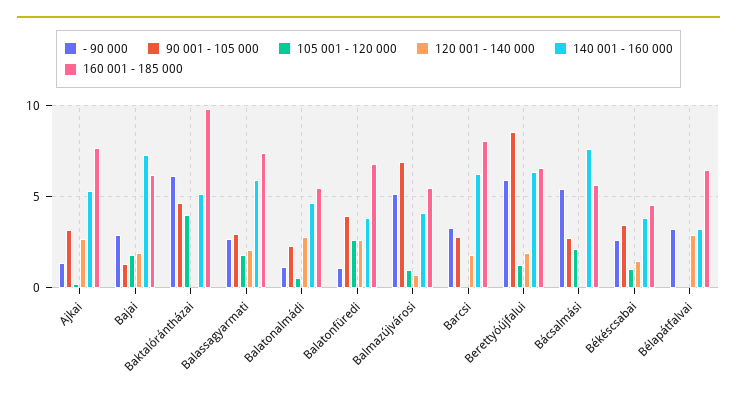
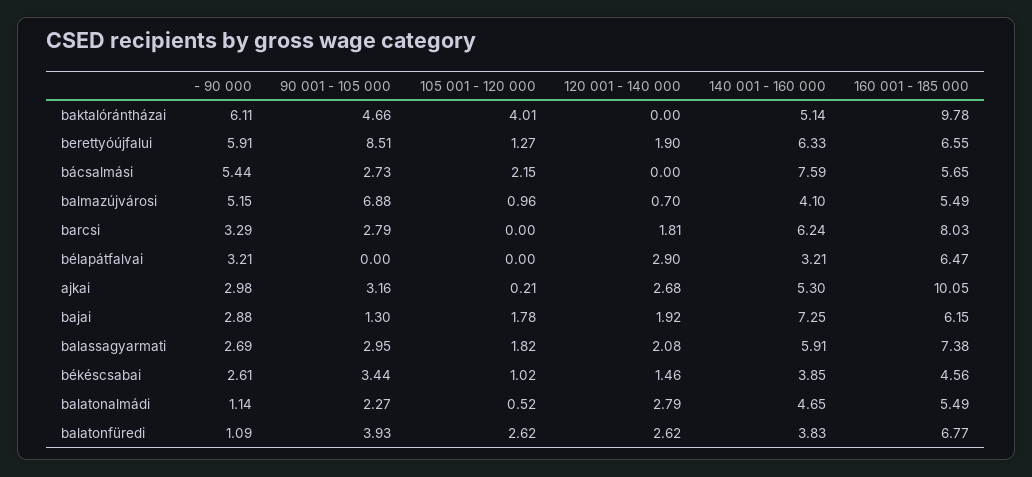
- 90 000, Ajkai: 1.5 -> 2.98
160 001 - 185 000, Ajkai: 7.5 -> 10.05

